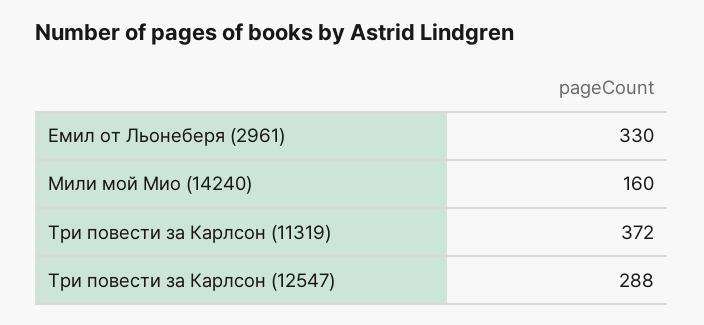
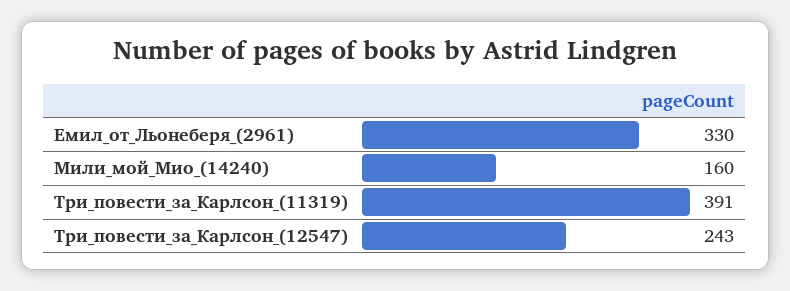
Три повести за Карлсон (11319): 372 -> 391
Три повести за Карлсон (12547): 288 -> 243

